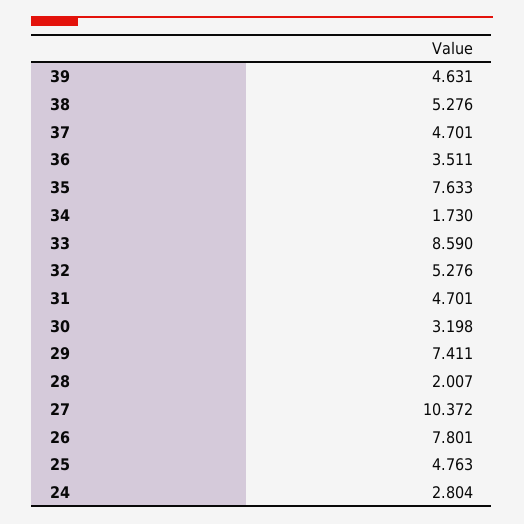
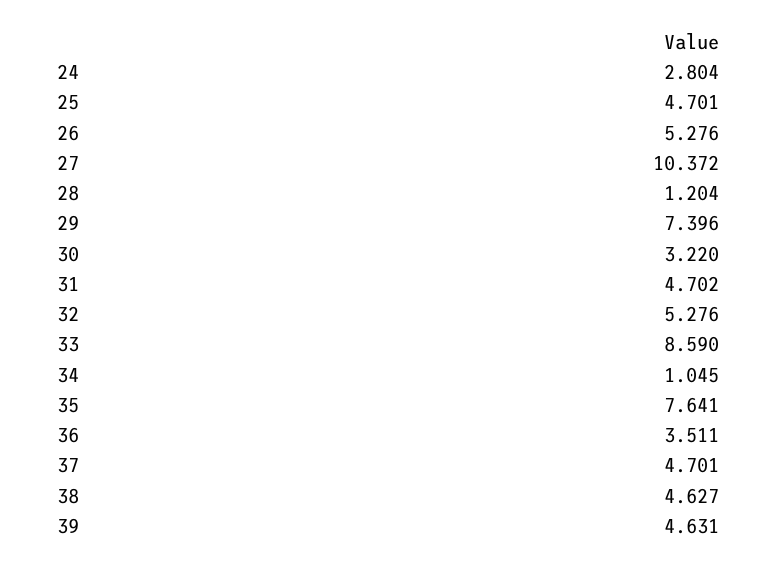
38: 5.276 -> 4.627
35: 7.633 -> 7.641
34: 1.73 -> 1.045
31: 4.701 -> 4.702
30: 3.198 -> 3.22
29: 7.411 -> 7.396
28: 2.007 -> 1.204
26: 7.801 -> 5.276
25: 4.763 -> 4.701

